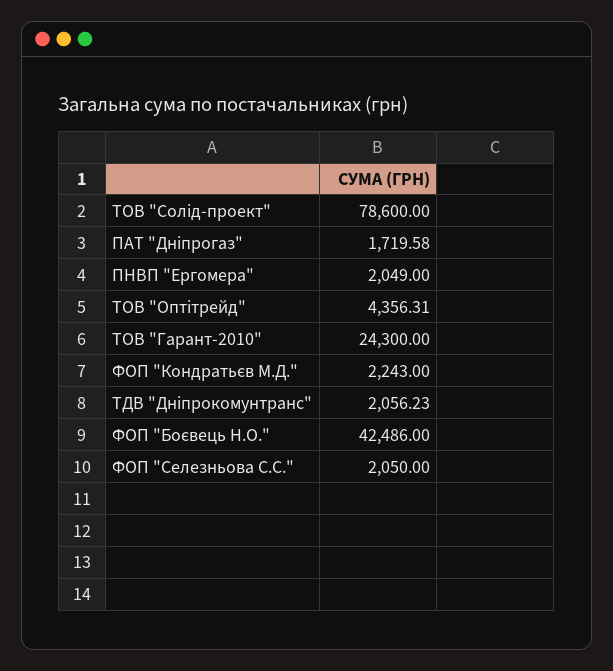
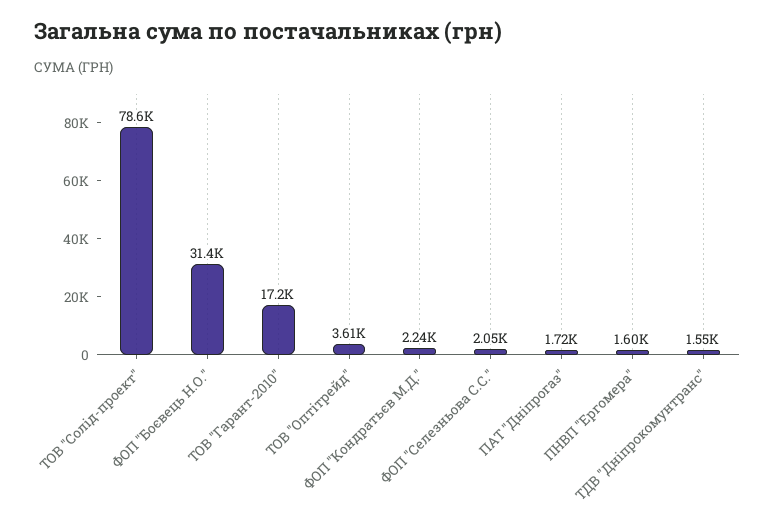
ПНВП "Ергомера": 2049 -> 1600
ТОВ "Оптітрейд": 4356.31 -> 3610
ТОВ "Гарант-2010": 24300 -> 17200
ТДВ "Дніпрокомунтранс": 2056.23 -> 1550
ФОП "Боєвець Н.О.": 42486 -> 31400

